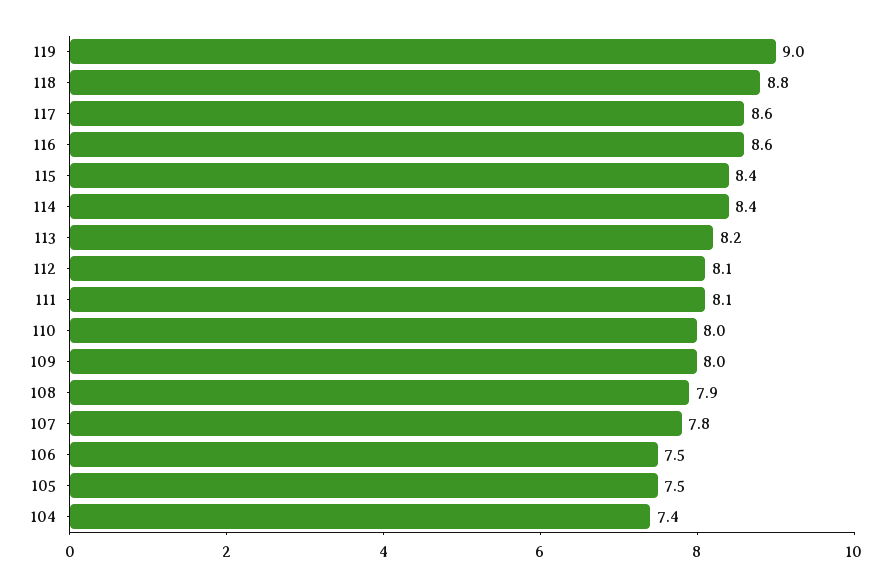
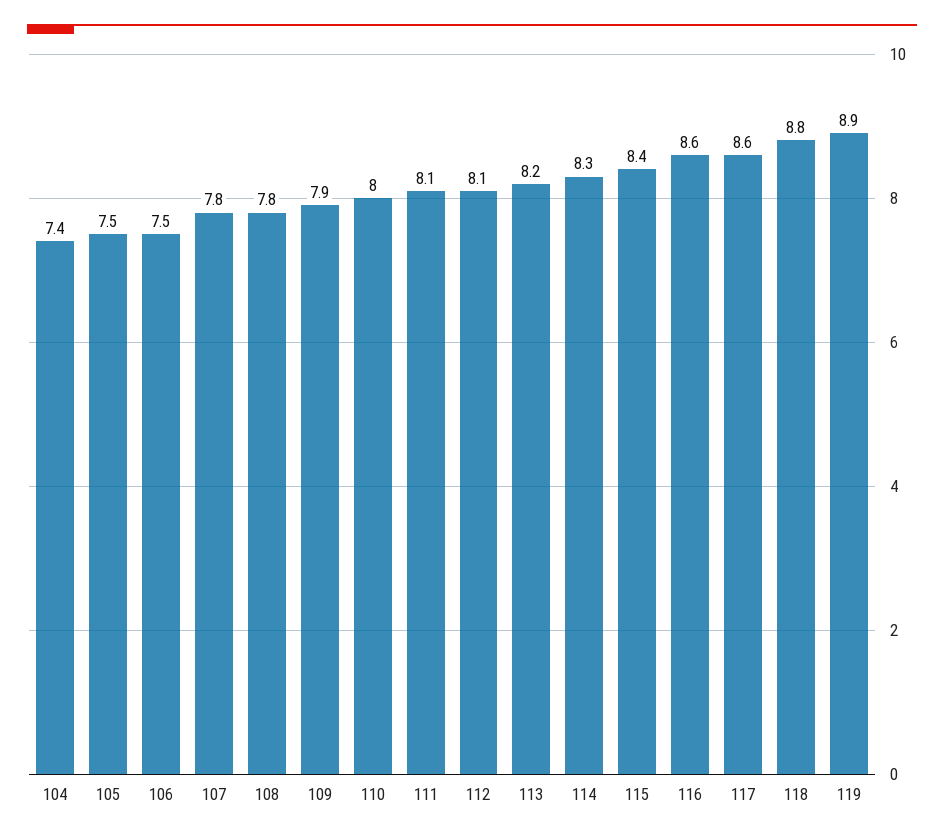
119: 9 -> 8.9
114: 8.4 -> 8.3
109: 8 -> 7.9
108: 7.9 -> 7.8

